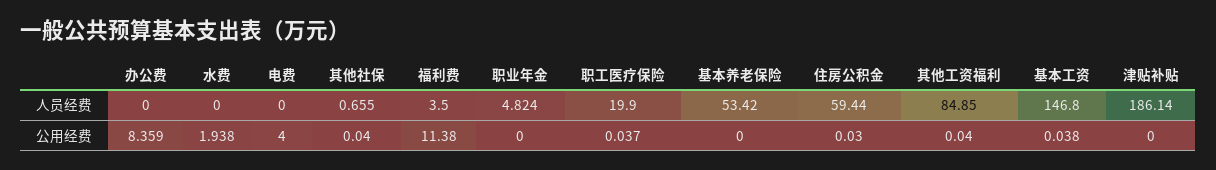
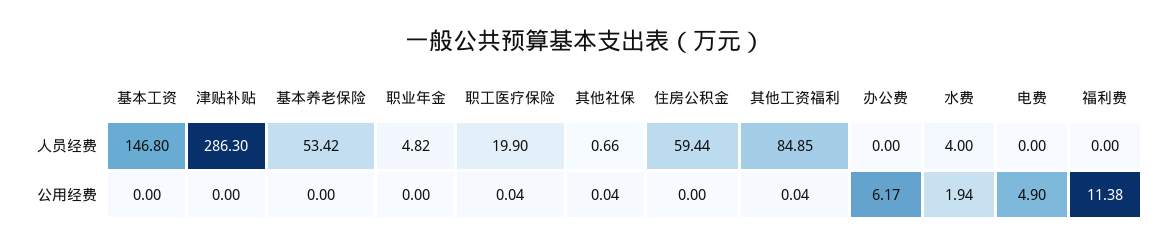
水费, 人员经费: 0 -> 4
福利费, 人员经费: 3.5 -> 0
津贴补贴, 人员经费: 186.14 -> 286.3
办公费, 公用经费: 8.359 -> 6.17
电费, 公用经费: 4 -> 4.9
住房公积金, 公用经费: 0.03 -> 0
基本工资, 公用经费: 0.038 -> 0

